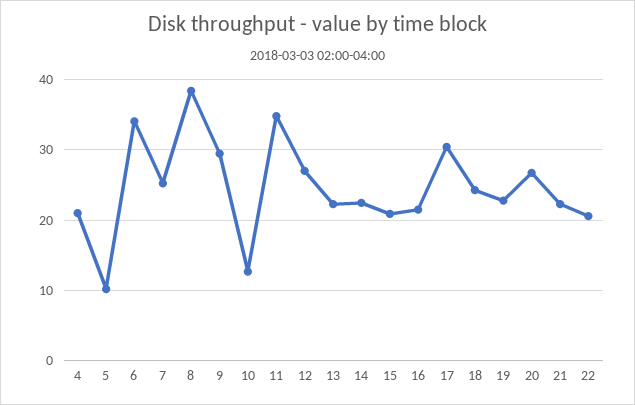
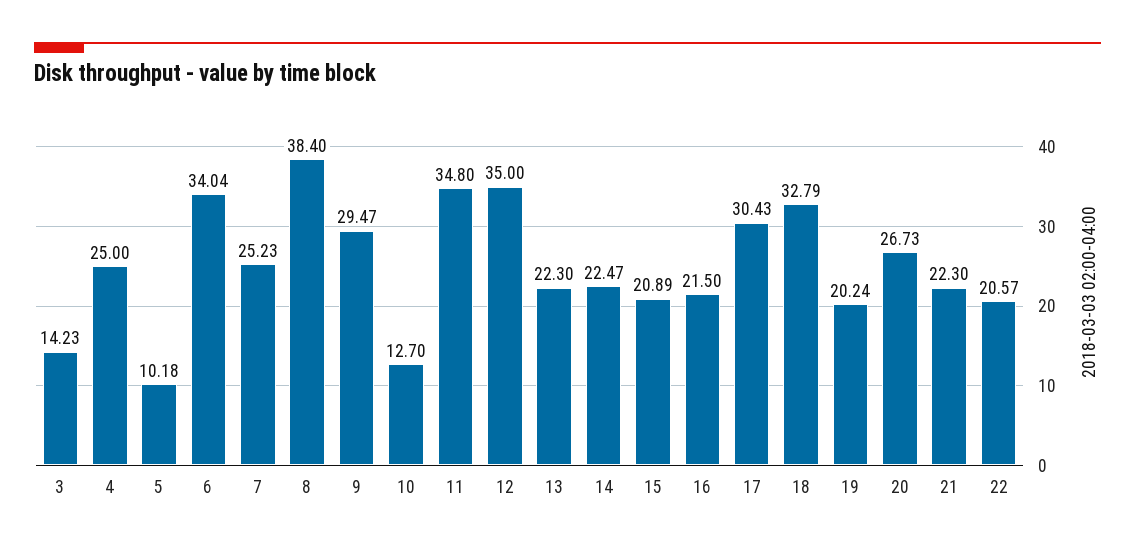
4: 21 -> 25
12: 27 -> 35
18: 24 -> 32.79
19: 23 -> 20.24
3: none -> 14.23

